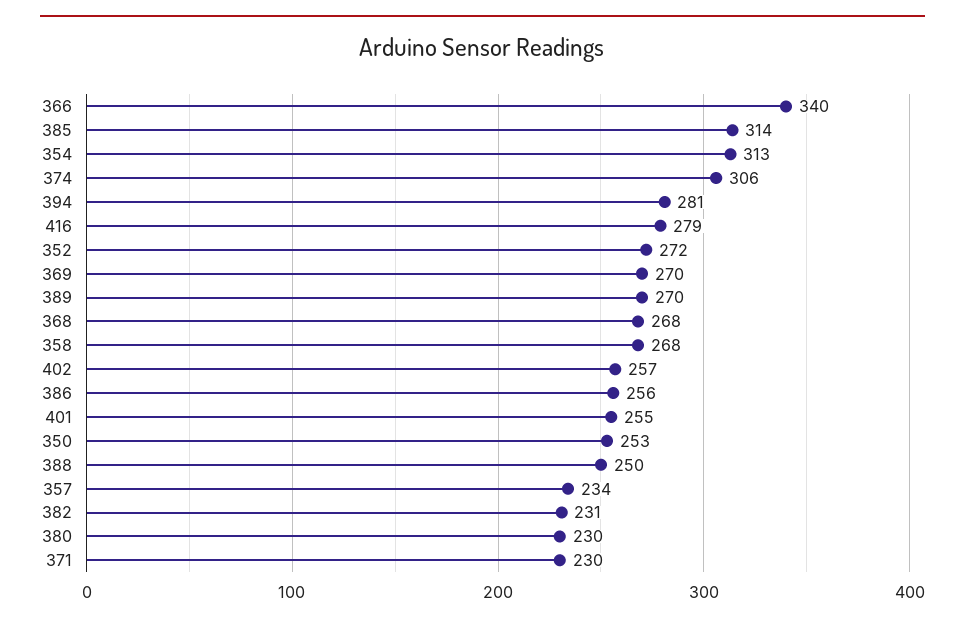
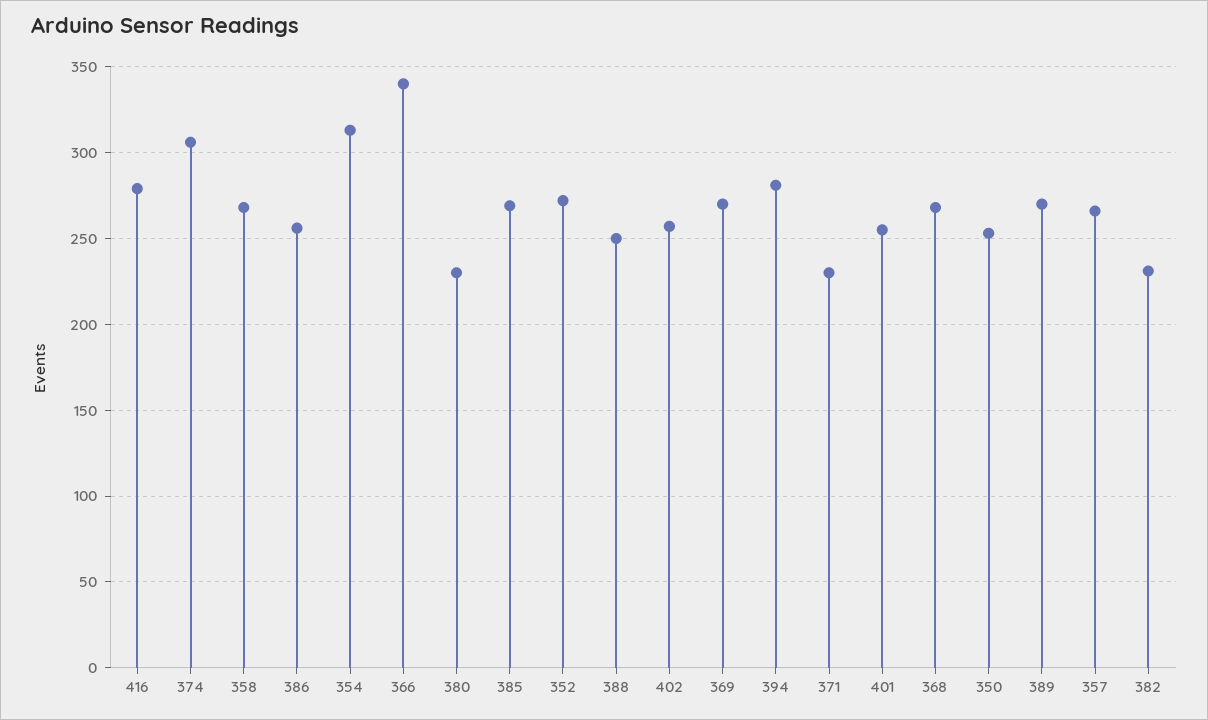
385: 314 -> 270
357: 234 -> 265

